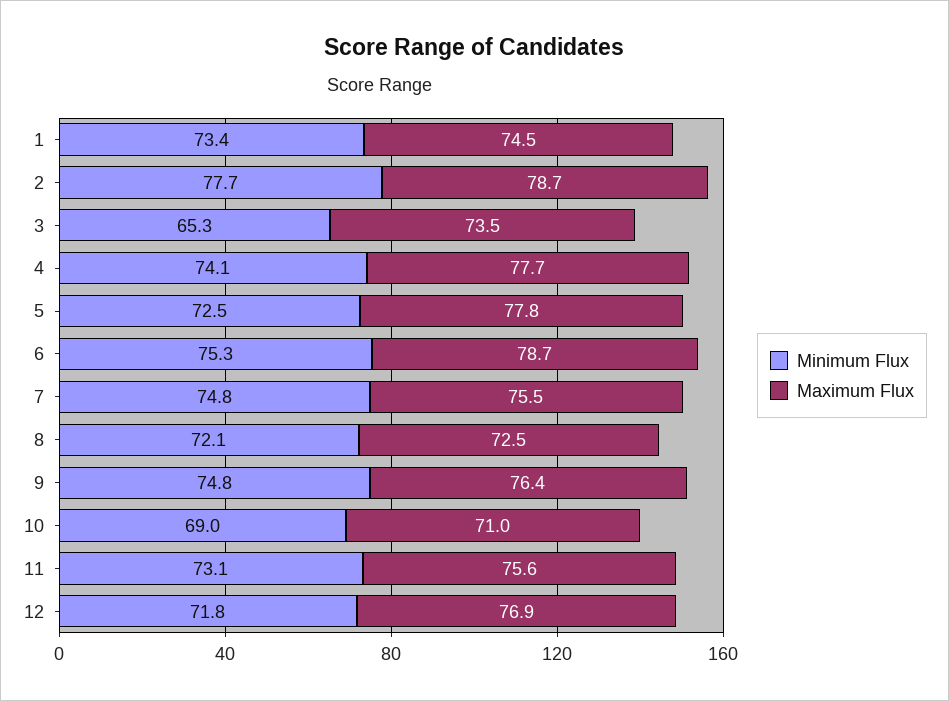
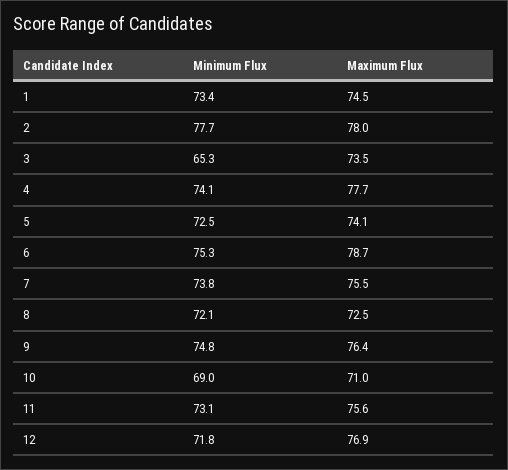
Maximum Flux, 2: 78.7 -> 78
Maximum Flux, 5: 77.8 -> 74.1
Minimum Flux, 7: 74.8 -> 73.8

